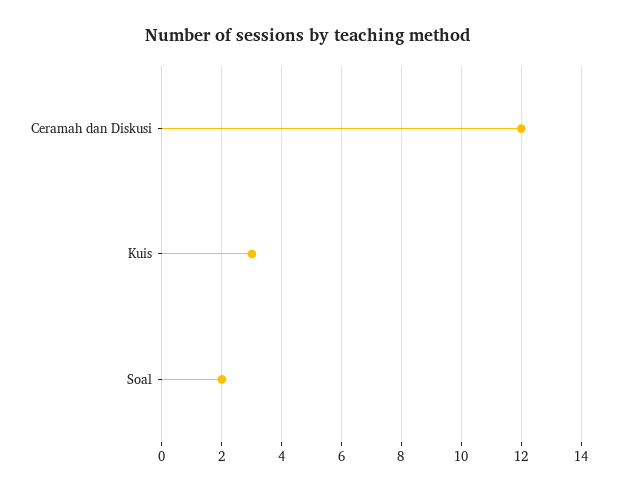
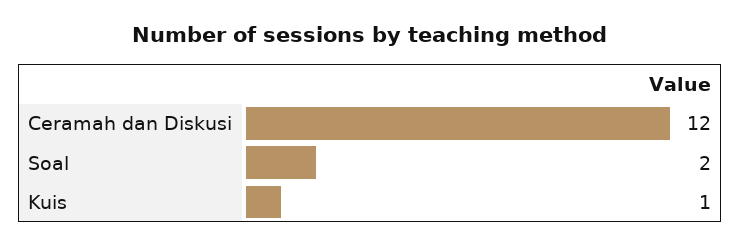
Kuis: 3 -> 1

